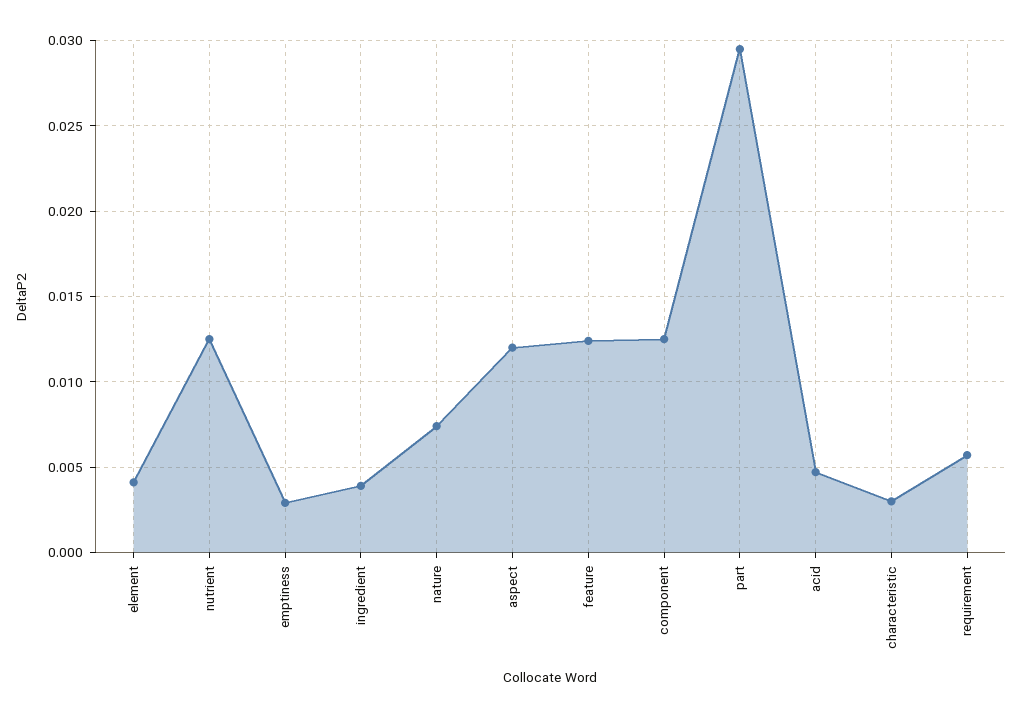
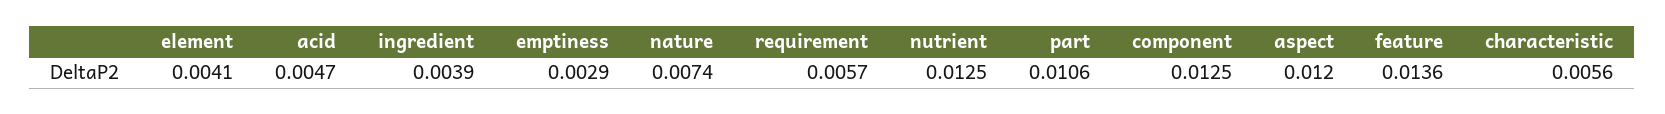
feature: 0.0125 -> 0.0136
part: 0.0295 -> 0.0106
characteristic: 0.003 -> 0.0056

